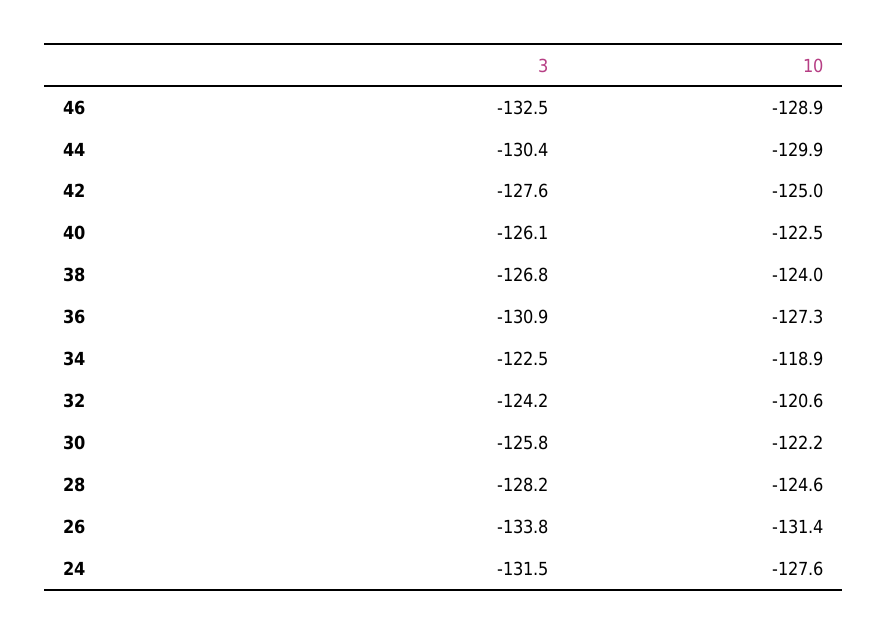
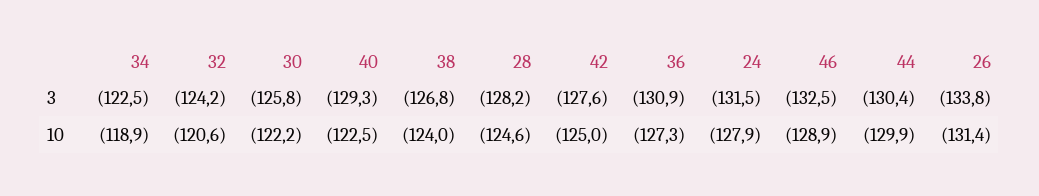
3, 40: -126.1 -> -129.3
10, 24: -127.6 -> -127.9

